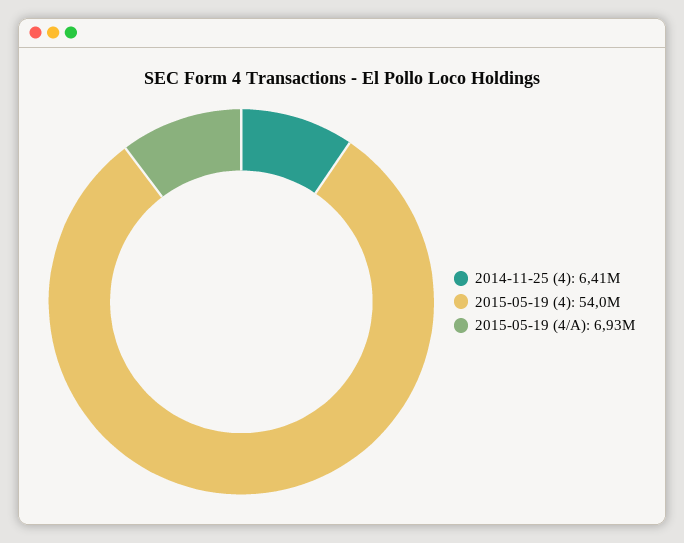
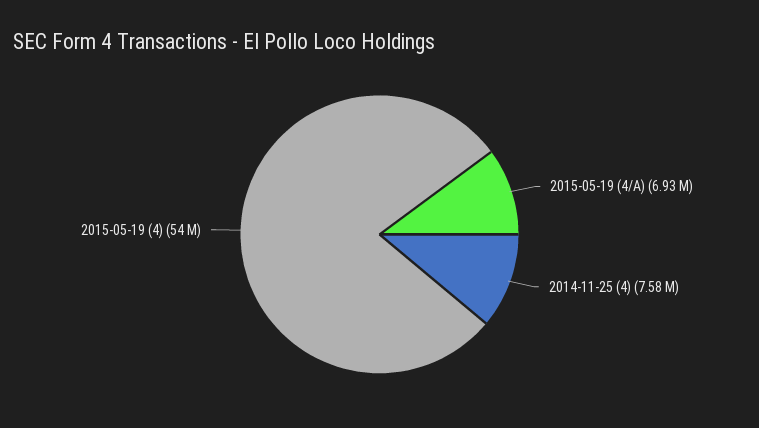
2014-11-25 (4): 6410000 -> 7580000

